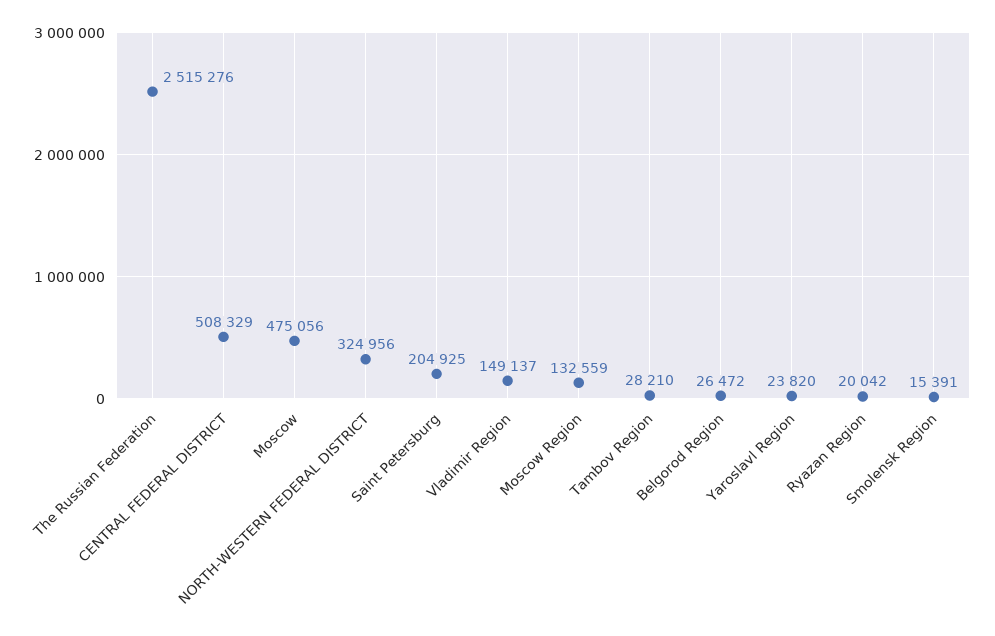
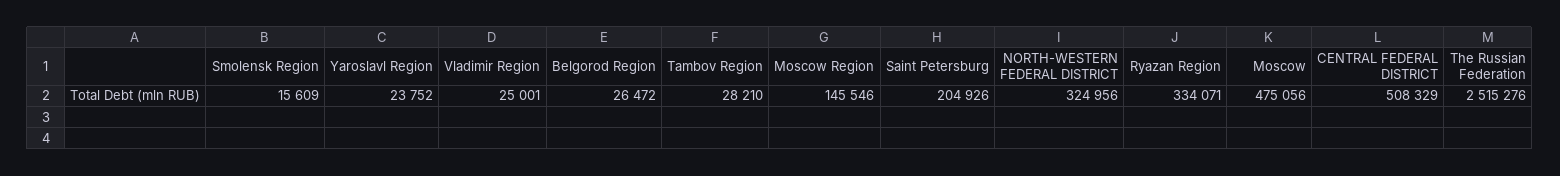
Saint Petersburg: 204925 -> 204926
Vladimir Region: 149137 -> 25001
Moscow Region: 132559 -> 145546
Yaroslavl Region: 23820 -> 23752
Ryazan Region: 20042 -> 334071
Smolensk Region: 15391 -> 15609

